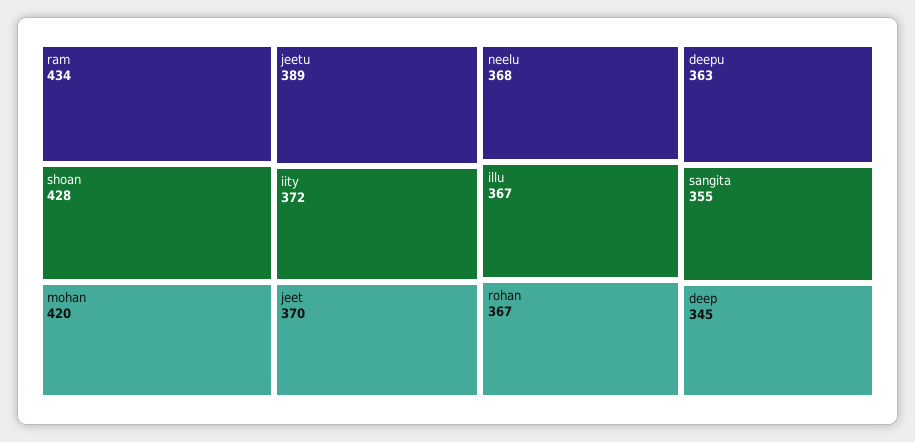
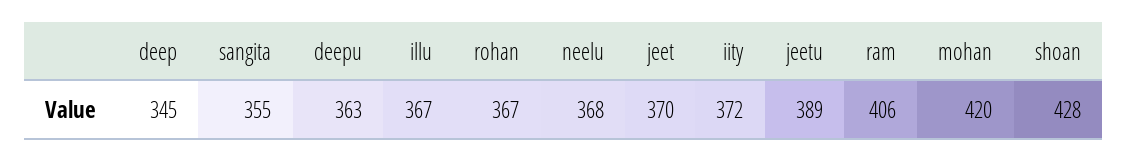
ram: 434 -> 406

